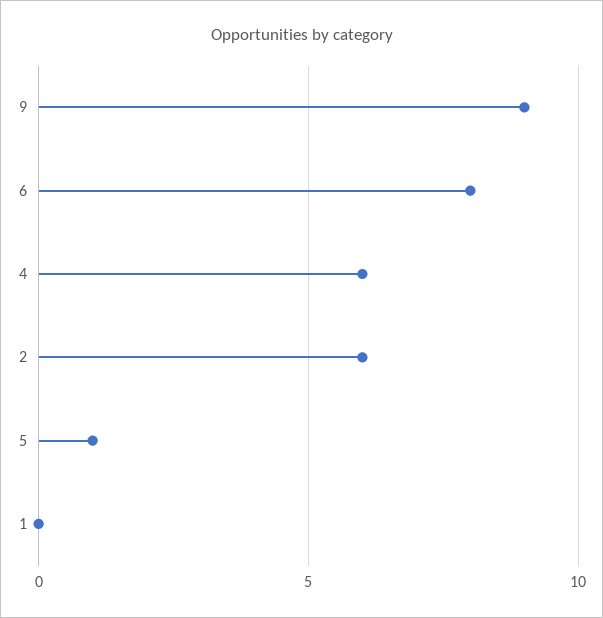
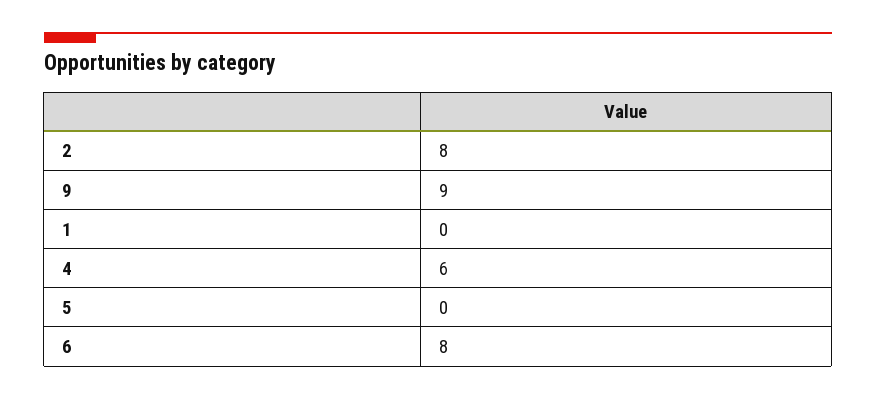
2: 6 -> 8
5: 1 -> 0

